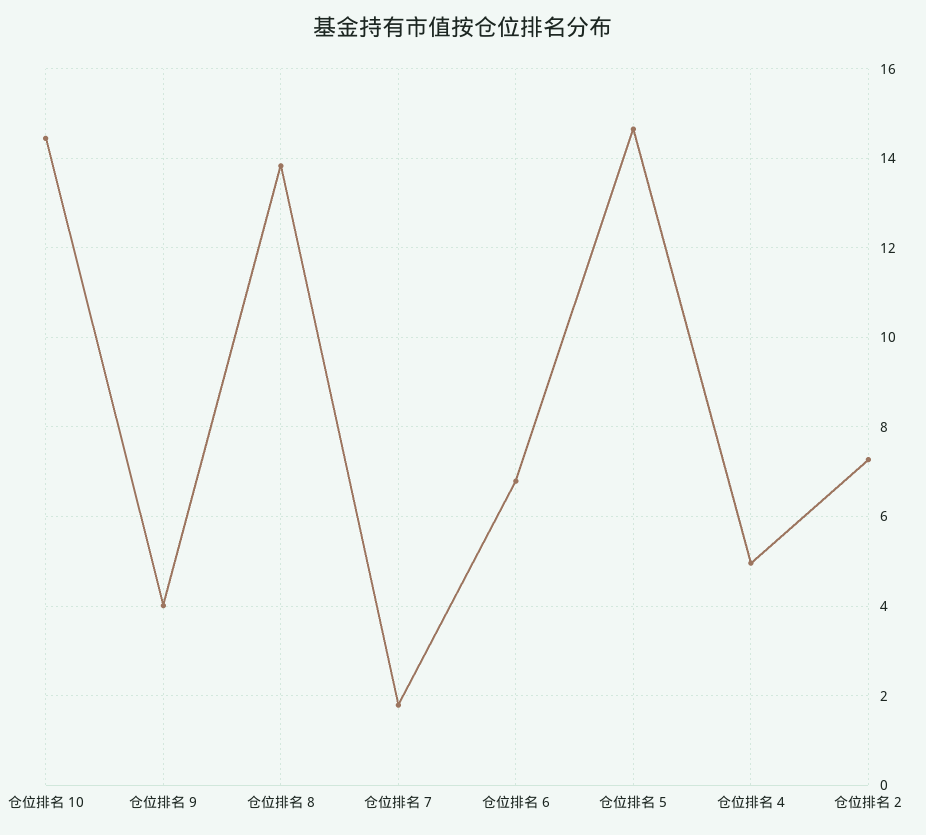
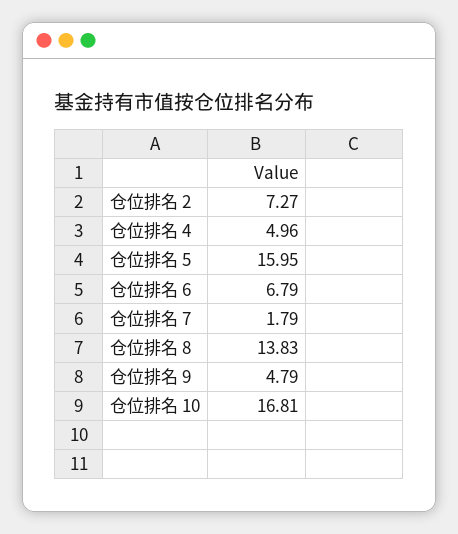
仓位排名 10: 14.4 -> 16.81
仓位排名 9: 4 -> 4.79
仓位排名 5: 14.6 -> 15.95

